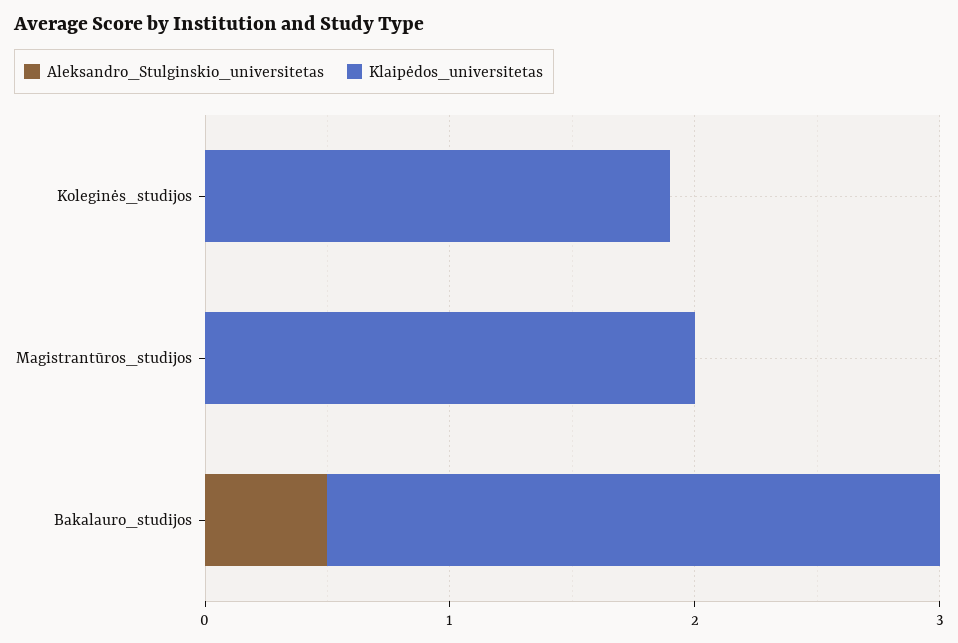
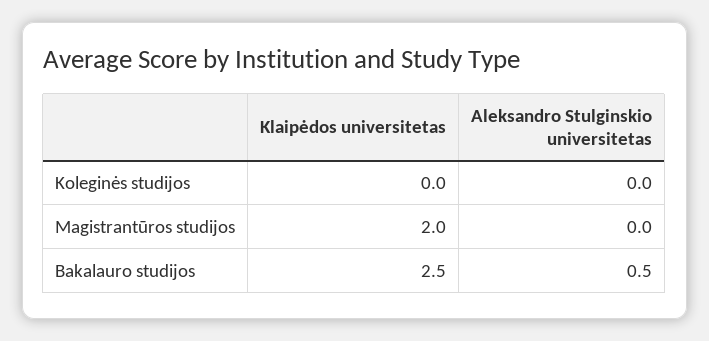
Klaipėdos_universitetas, Koleginės_studijos: 1.9 -> 0

